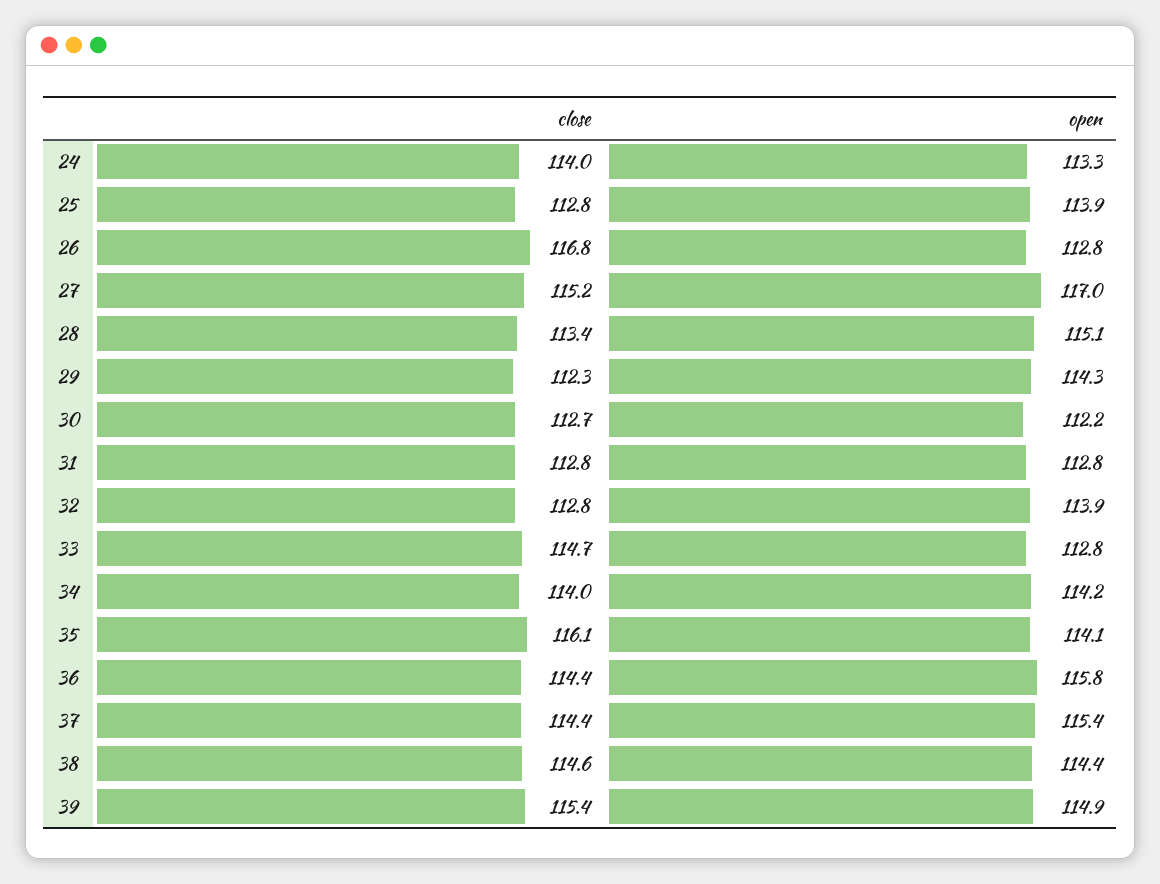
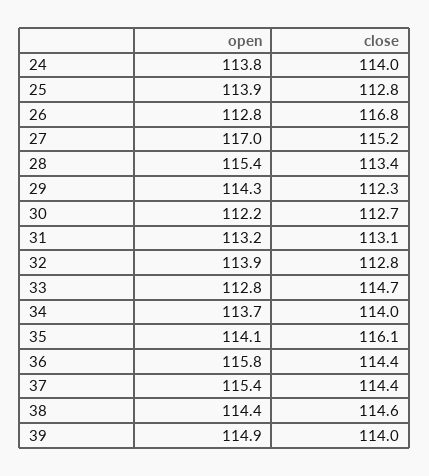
open, 24: 113.3 -> 113.8
open, 28: 115.1 -> 115.4
close, 31: 112.8 -> 113.1
open, 31: 112.8 -> 113.2
open, 34: 114.2 -> 113.7
close, 39: 115.4 -> 114

